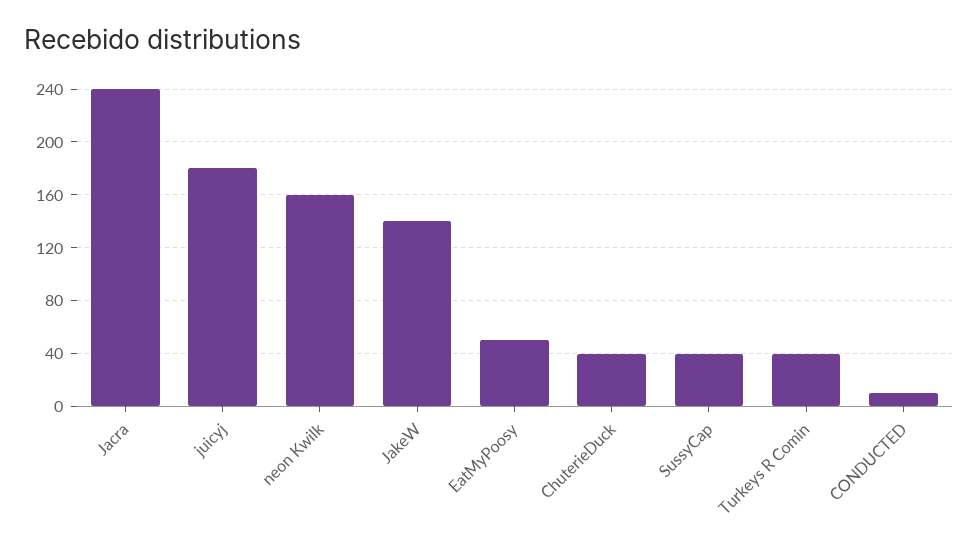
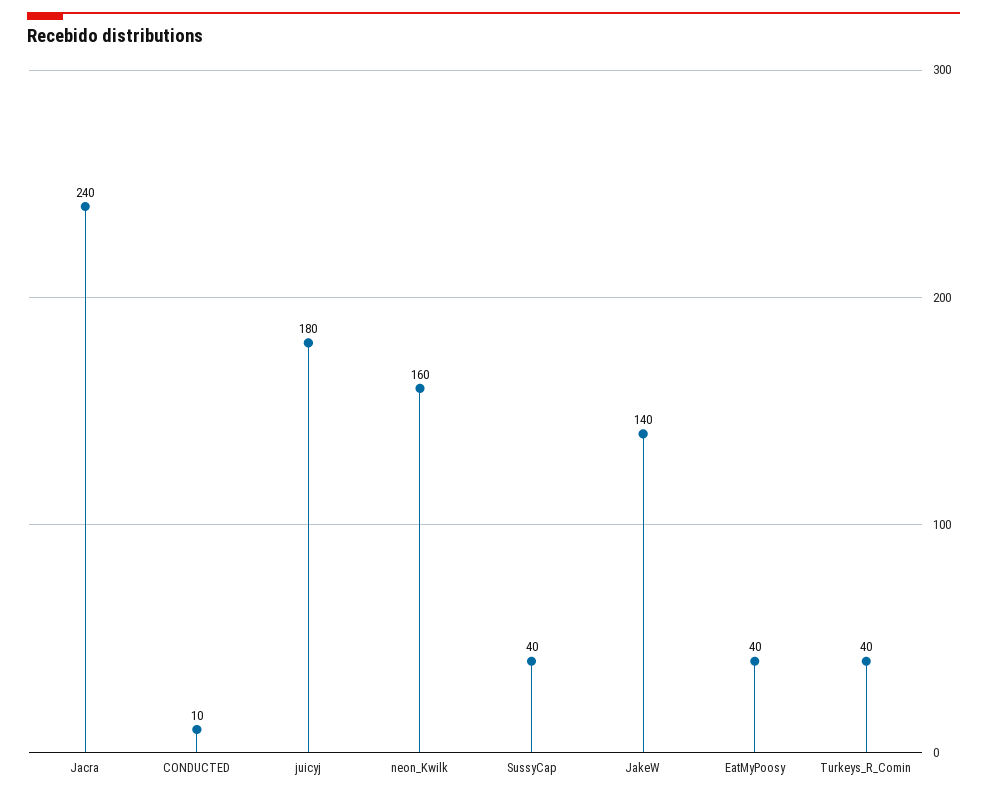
EatMyPoosy: 50 -> 40
ChuterieDuck: 40 -> none

